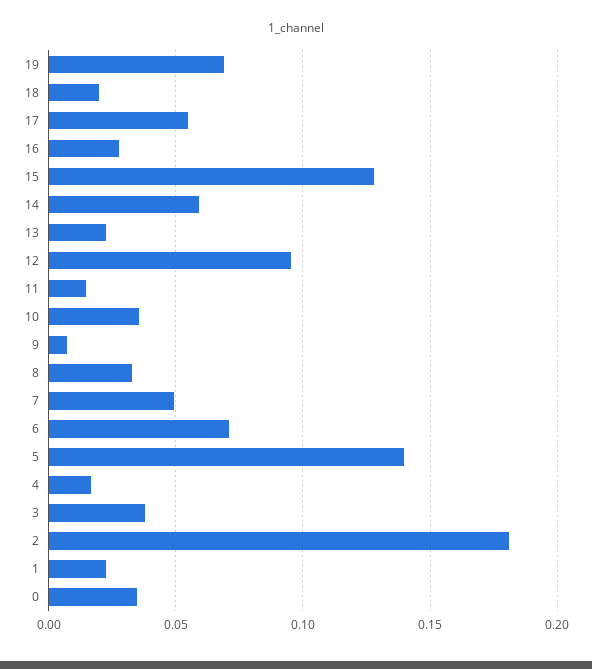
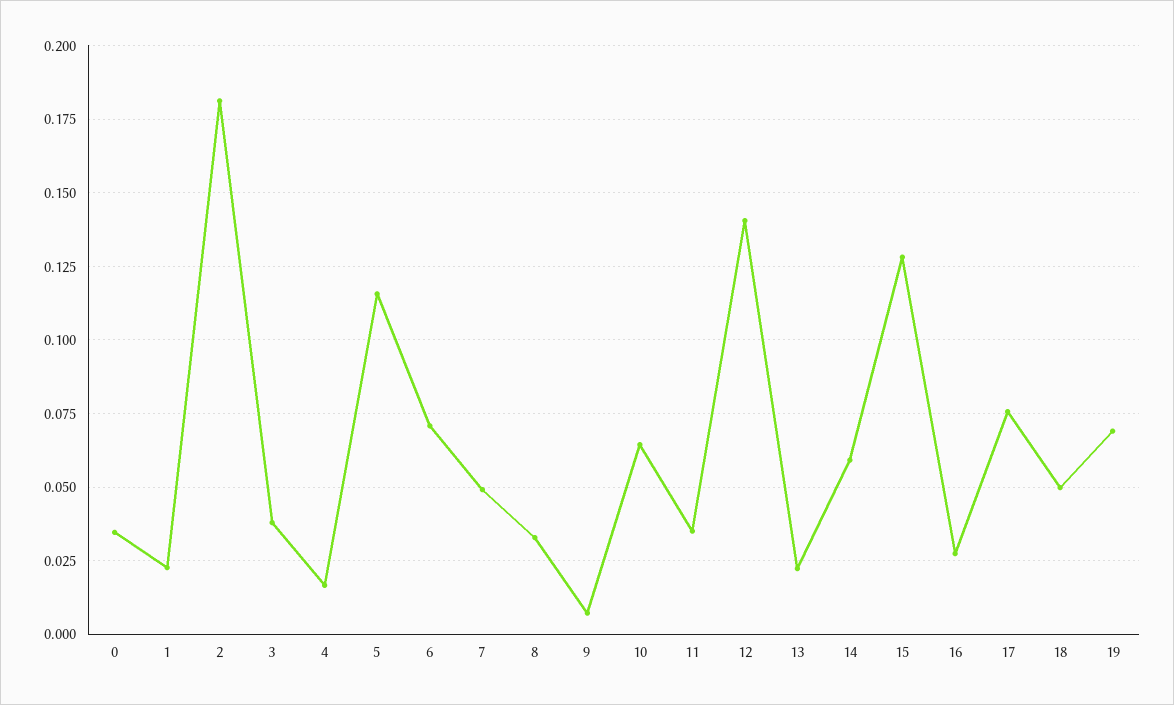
18: 0.02 -> 0.05
17: 0.055 -> 0.075
12: 0.095 -> 0.14
11: 0.015 -> 0.035
10: 0.035 -> 0.065
5: 0.14 -> 0.115

